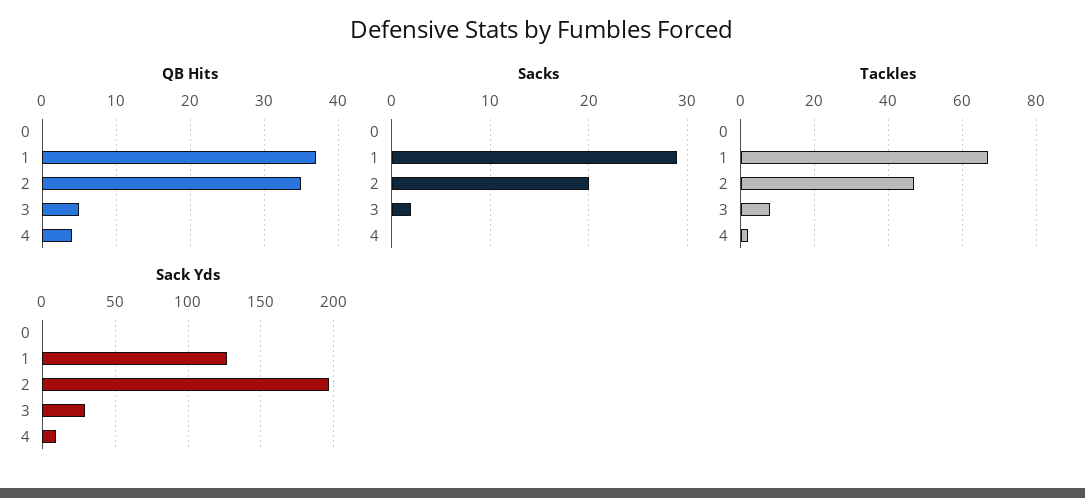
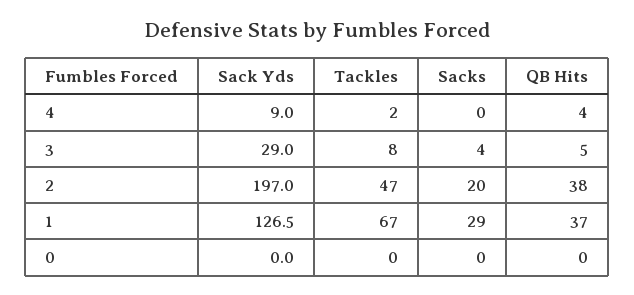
QB Hits, 2: 35 -> 38
Sacks, 3: 2 -> 4

